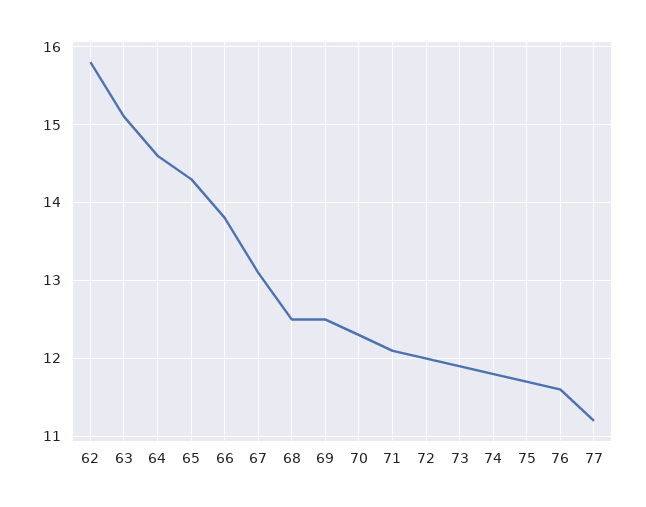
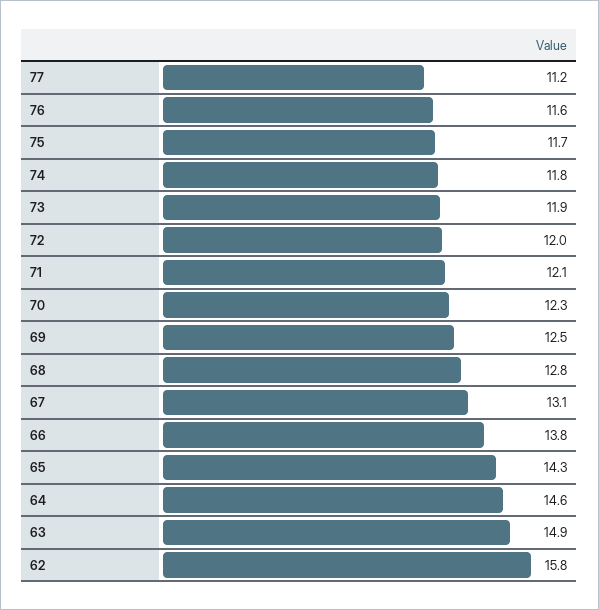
63: 15.1 -> 14.9
68: 12.5 -> 12.8

